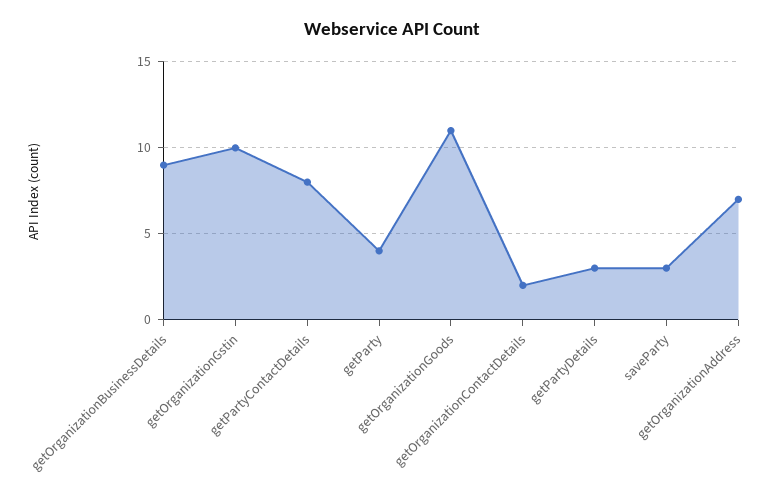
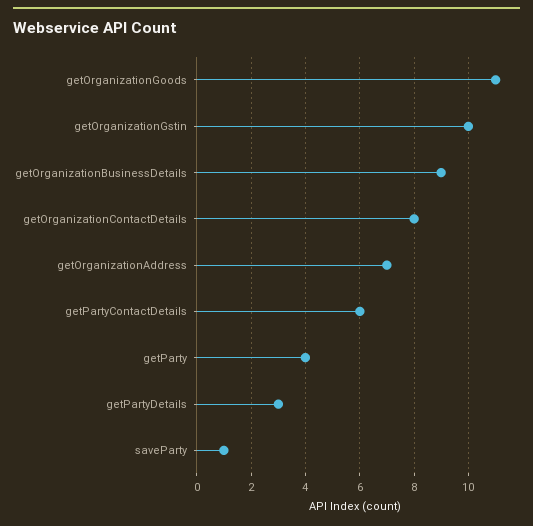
getPartyContactDetails: 8 -> 6
getOrganizationContactDetails: 2 -> 8
saveParty: 3 -> 1

